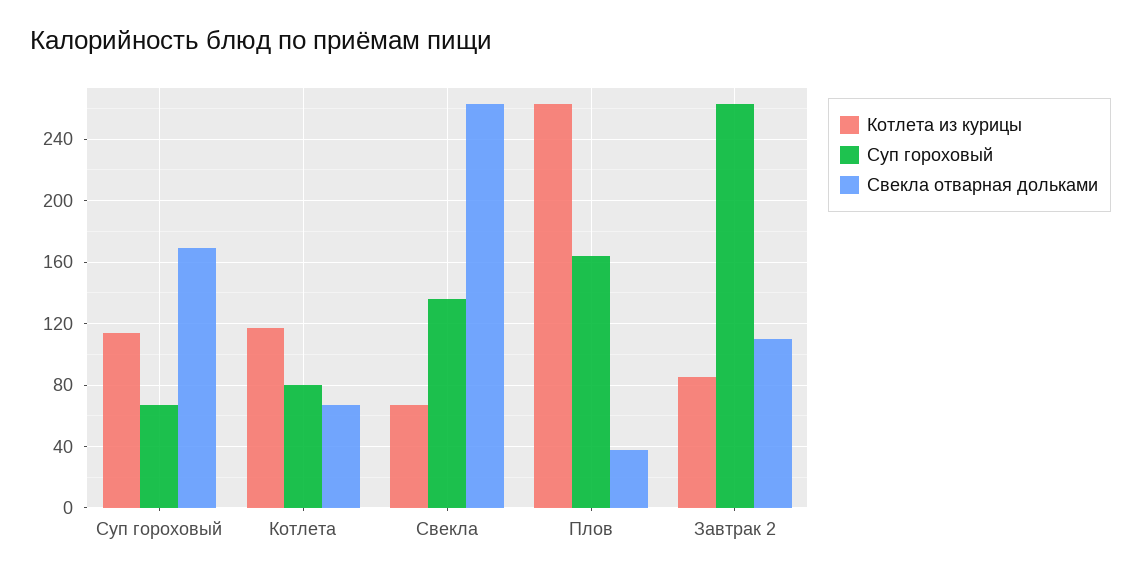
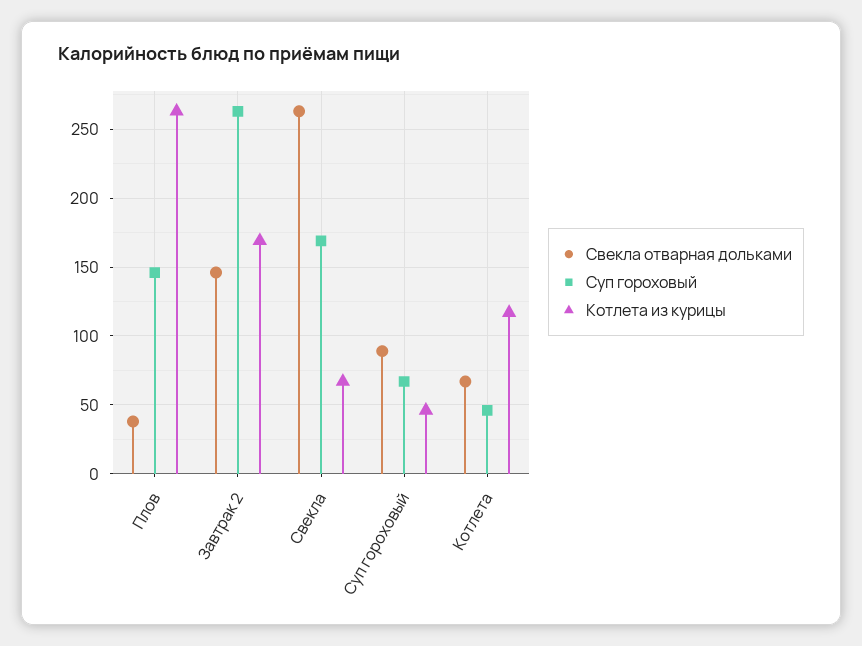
Котлета из курицы, Суп гороховый: 115 -> 45
Свекла отварная дольками, Суп гороховый: 170 -> 90
Суп гороховый, Котлета: 80 -> 45
Суп гороховый, Свекла: 135 -> 170
Суп гороховый, Плов: 165 -> 145
Котлета из курицы, Завтрак 2: 85 -> 170
Свекла отварная дольками, Завтрак 2: 110 -> 145

